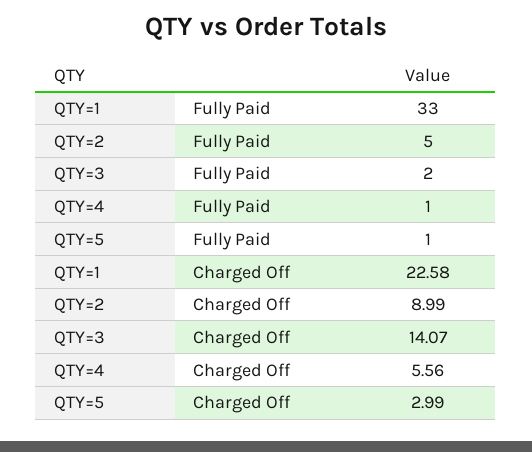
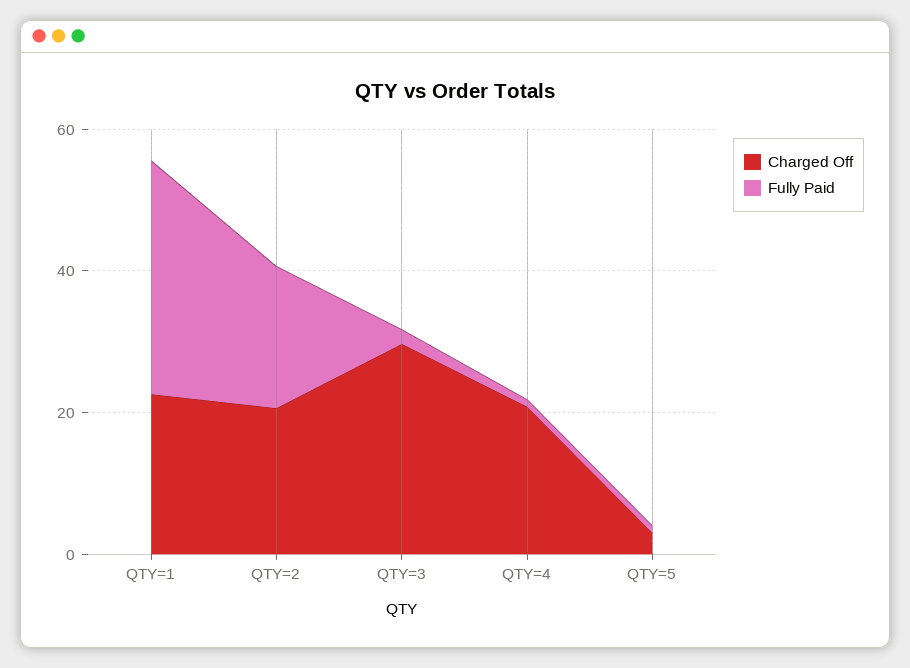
Fully Paid, QTY=2: 5 -> 20
Charged Off, QTY=2: 8.99 -> 20
Charged Off, QTY=3: 14.07 -> 30
Charged Off, QTY=4: 5.56 -> 20

